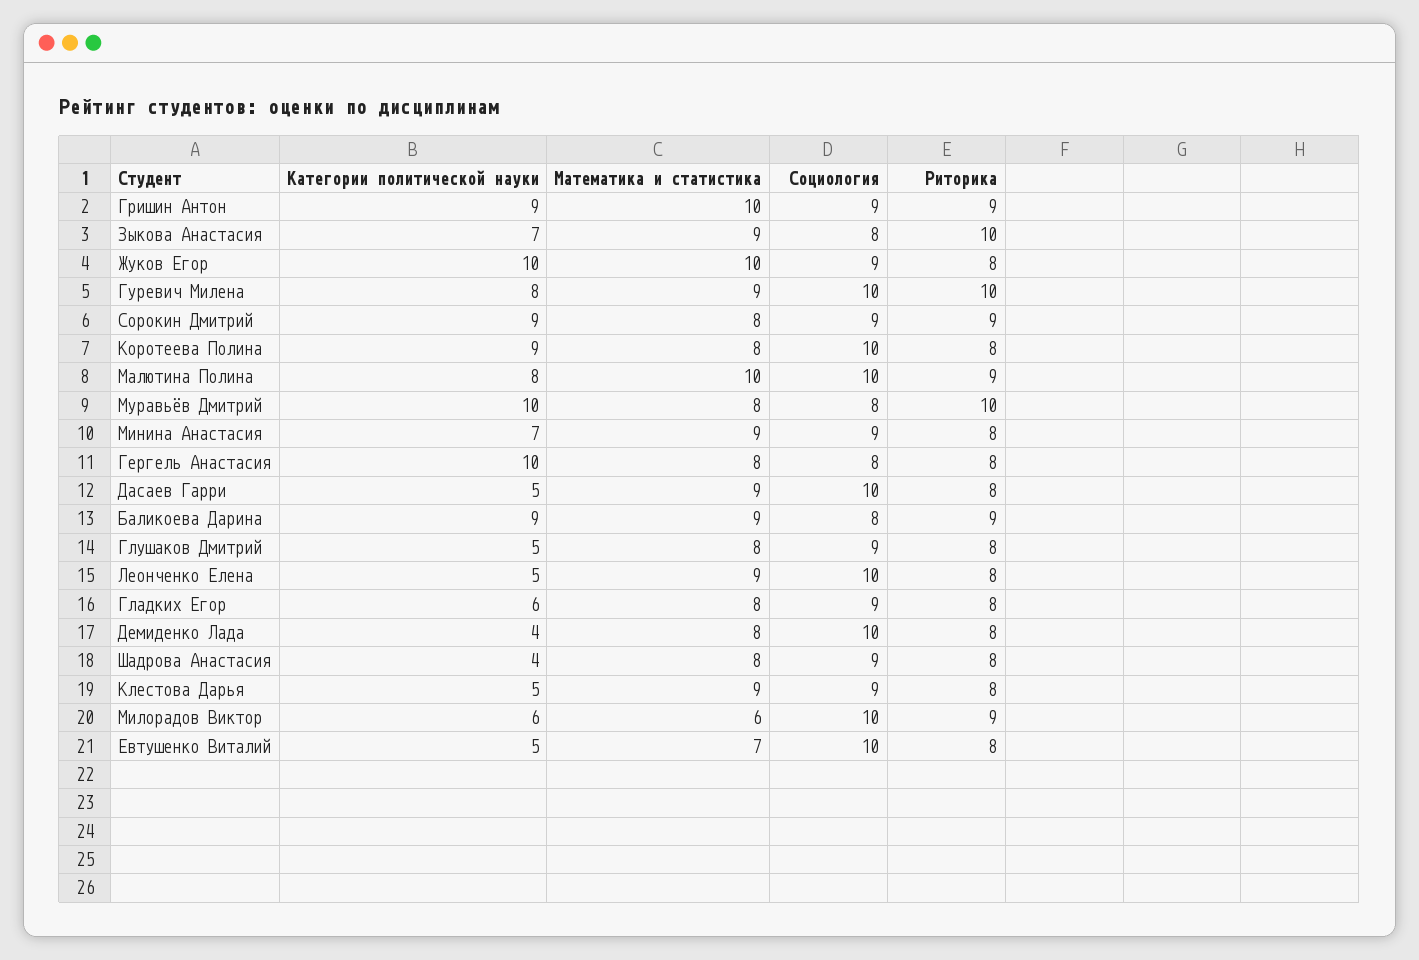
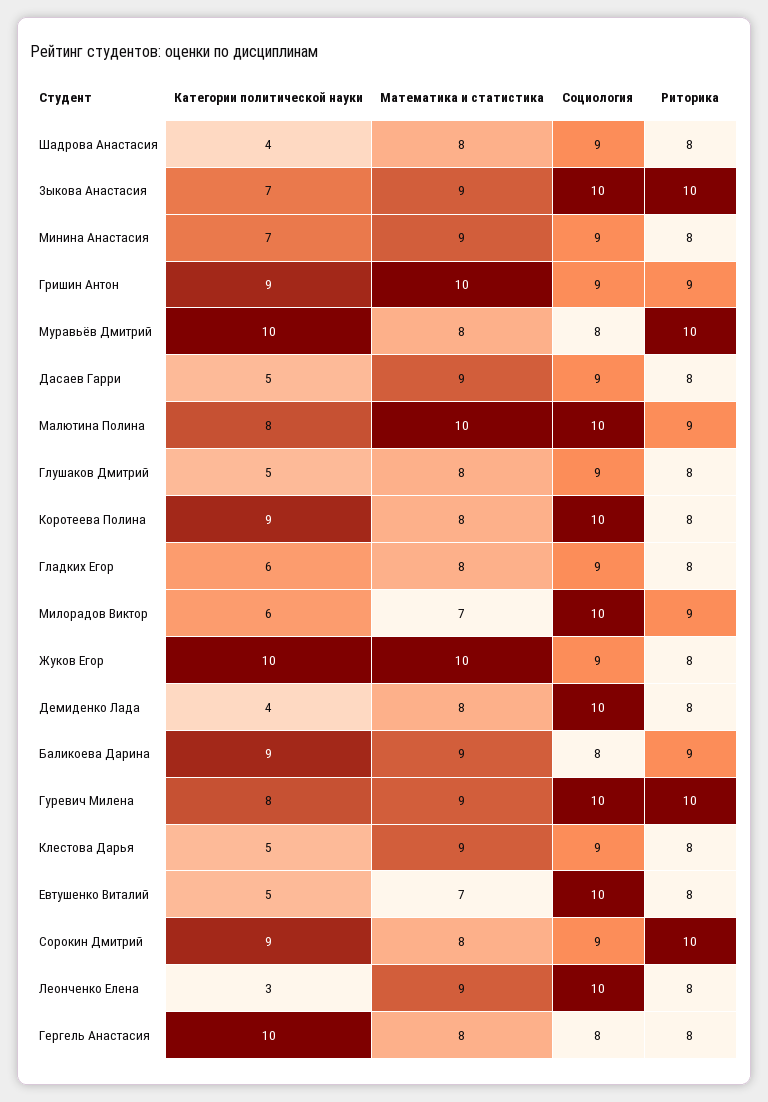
Социология, Зыкова Анастасия: 8 -> 10
Риторика, Сорокин Дмитрий: 9 -> 10
Социология, Дасаев Гарри: 10 -> 9
Категории политической науки, Леонченко Елена: 5 -> 3
Математика и статистика, Милорадов Виктор: 6 -> 7

